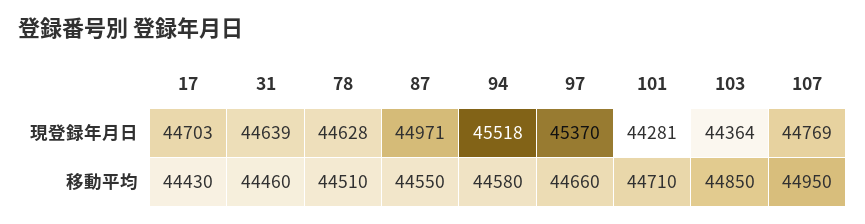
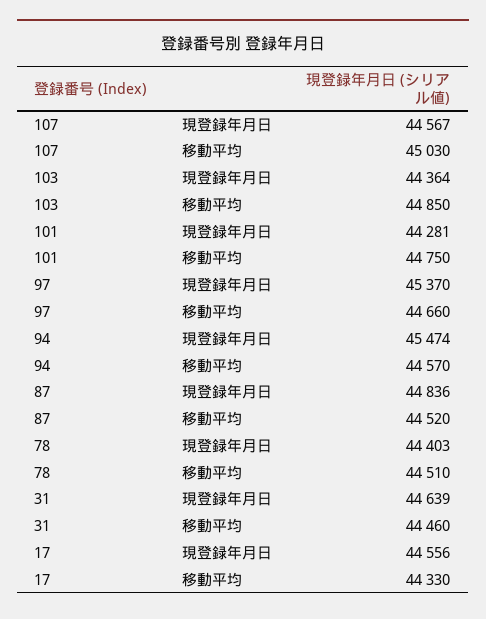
17, 現登録年月日: 44703 -> 44556
78, 現登録年月日: 44628 -> 44403
87, 現登録年月日: 44971 -> 44836
94, 現登録年月日: 45518 -> 45474
107, 現登録年月日: 44769 -> 44567
17, 移動平均: 44430 -> 44330
87, 移動平均: 44550 -> 44520
94, 移動平均: 44580 -> 44570
101, 移動平均: 44710 -> 44750
107, 移動平均: 44950 -> 45030

